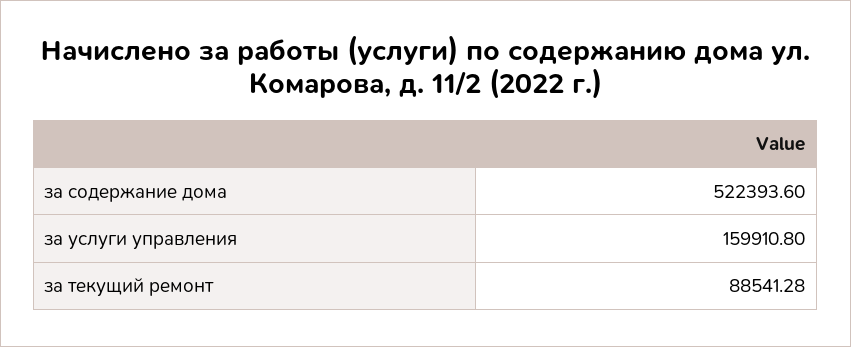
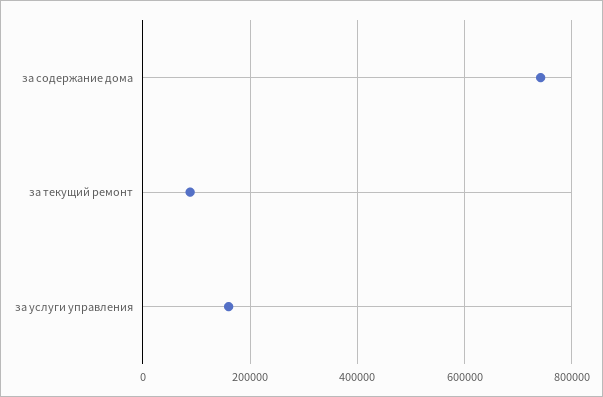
за содержание дома: 522393.6 -> 740000

